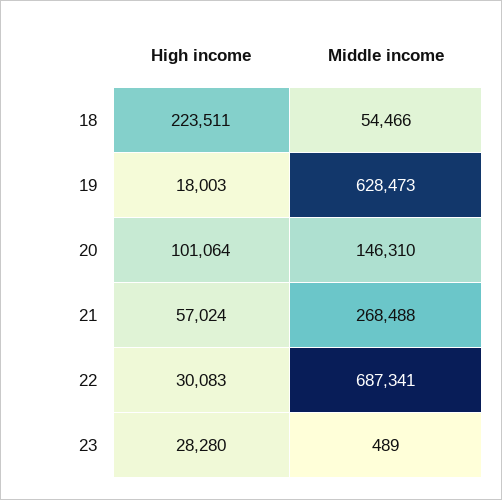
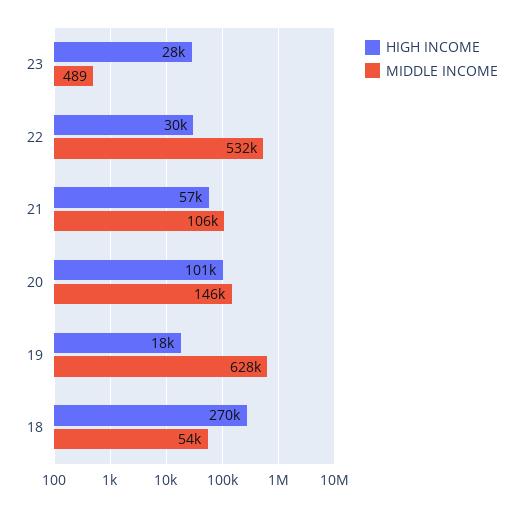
High income, 18: 223511 -> 270000
Middle income, 21: 268488 -> 106000
Middle income, 22: 687341 -> 532000

